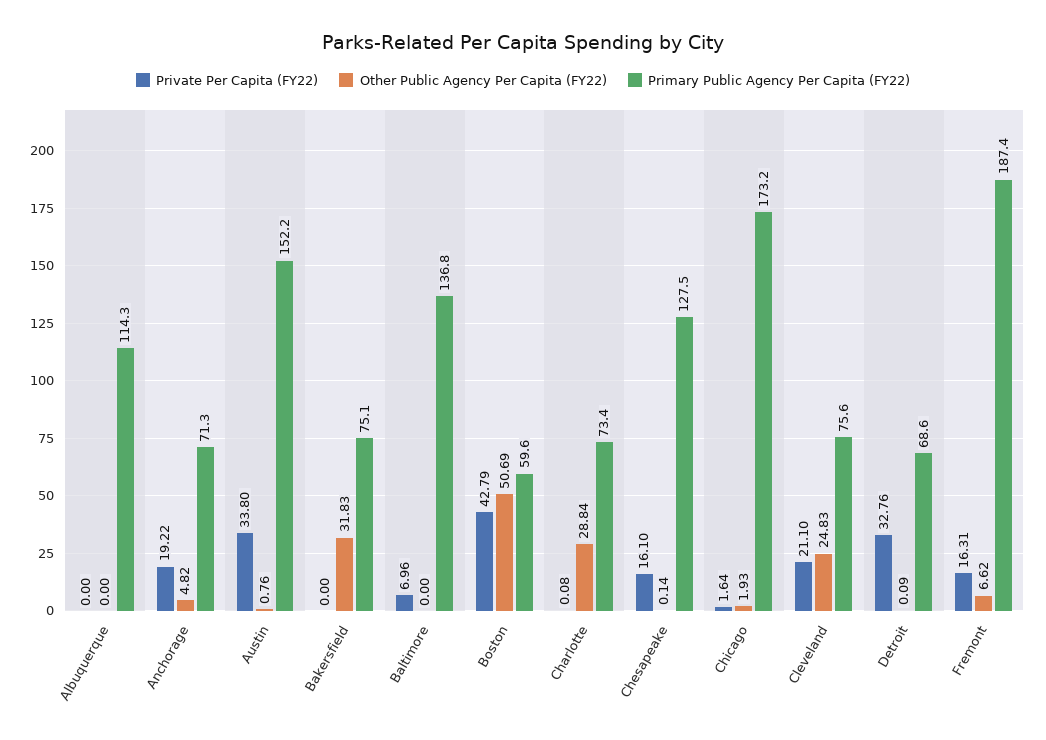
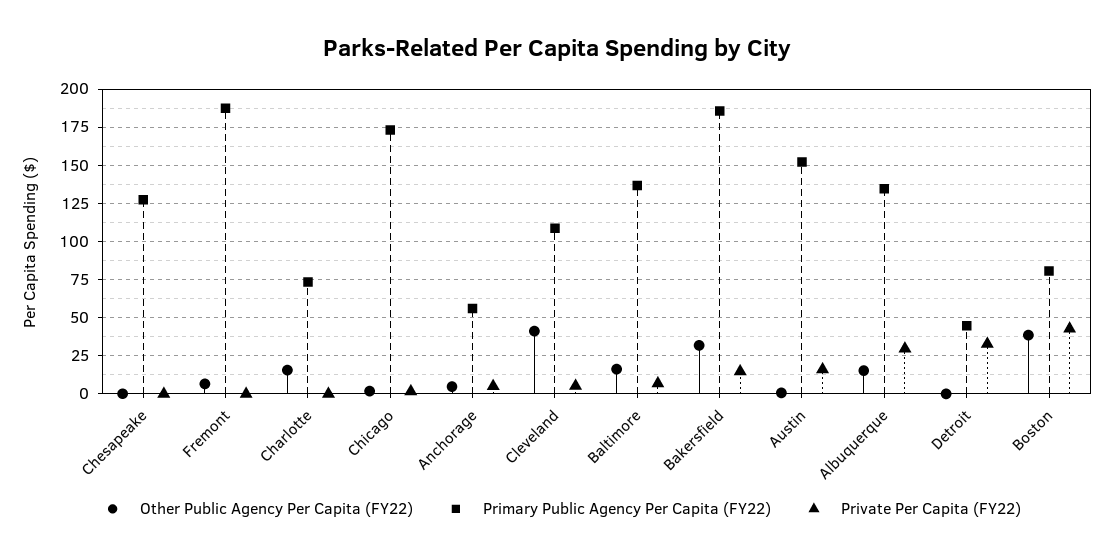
Private Per Capita (FY22), Albuquerque: 0 -> 30
Other Public Agency Per Capita (FY22), Albuquerque: 0 -> 15
Primary Public Agency Per Capita (FY22), Albuquerque: 114.3 -> 135
Private Per Capita (FY22), Anchorage: 19.22 -> 5
Primary Public Agency Per Capita (FY22), Anchorage: 71.3 -> 55
Private Per Capita (FY22), Austin: 33.8 -> 15
Private Per Capita (FY22), Bakersfield: 0 -> 15
Primary Public Agency Per Capita (FY22), Bakersfield: 75.1 -> 185
Other Public Agency Per Capita (FY22), Baltimore: 0 -> 15
Other Public Agency Per Capita (FY22), Boston: 50.69 -> 40
Primary Public Agency Per Capita (FY22), Boston: 59.6 -> 80
Other Public Agency Per Capita (FY22), Charlotte: 28.84 -> 15
Private Per Capita (FY22), Chesapeake: 16.1 -> 0
Private Per Capita (FY22), Cleveland: 21.1 -> 5
Other Public Agency Per Capita (FY22), Cleveland: 24.83 -> 40
Primary Public Agency Per Capita (FY22), Cleveland: 75.6 -> 110
Primary Public Agency Per Capita (FY22), Detroit: 68.6 -> 45
Private Per Capita (FY22), Fremont: 16.31 -> 0

